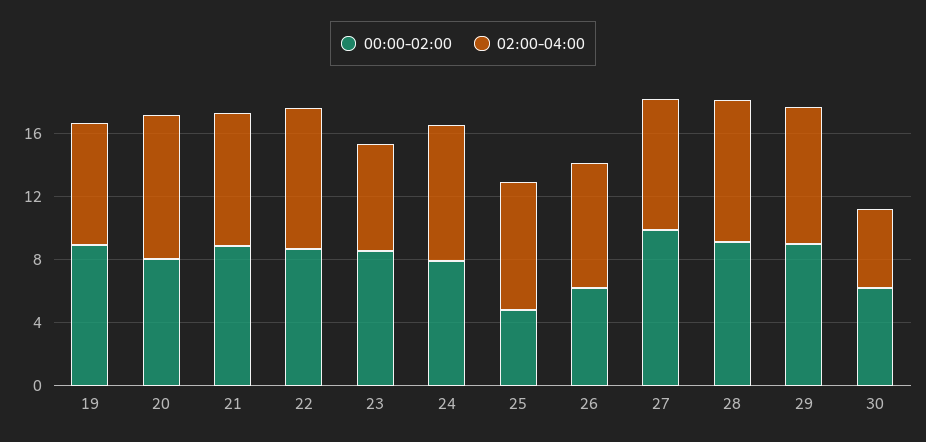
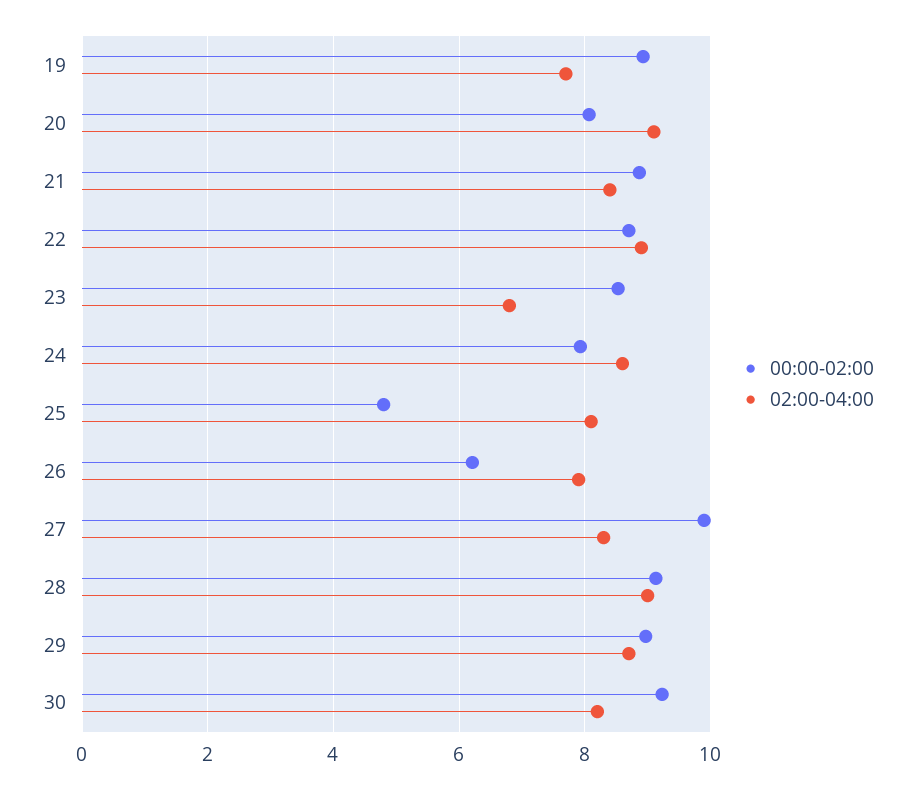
00:00-02:00, 30: 6 -> 9.2
02:00-04:00, 30: 5 -> 8.2

